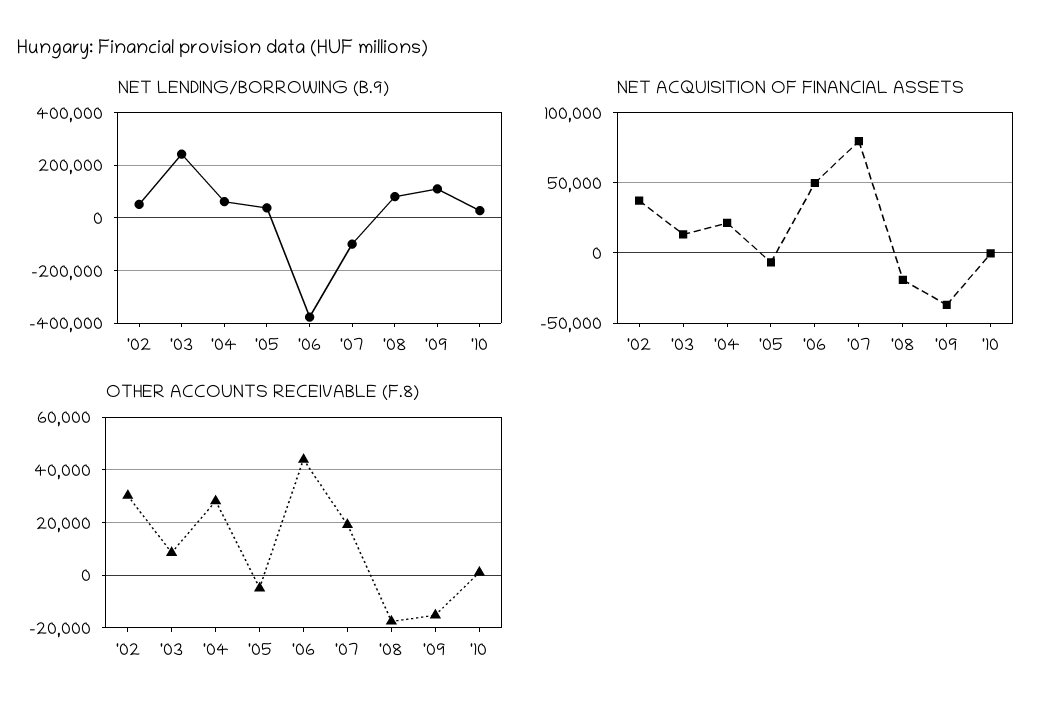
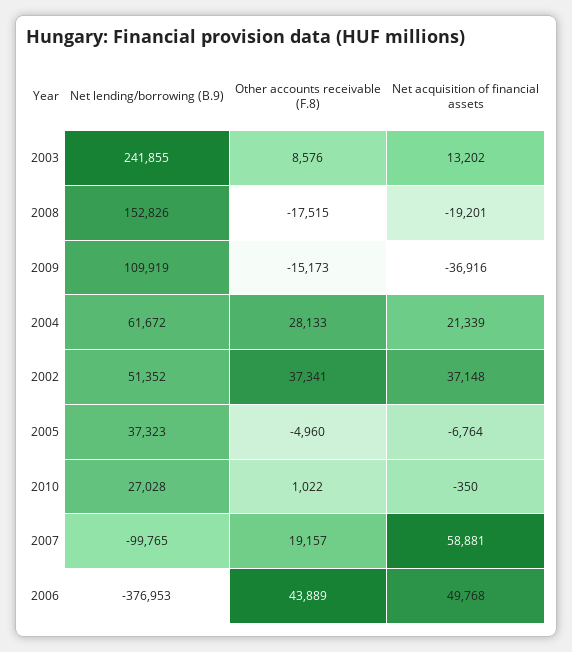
NET LENDING/BORROWING (B.9), '08: 75000 -> 152826
NET ACQUISITION OF FINANCIAL ASSETS, '07: 80000 -> 58881
OTHER ACCOUNTS RECEIVABLE (F.8), '02: 30000 -> 37341

